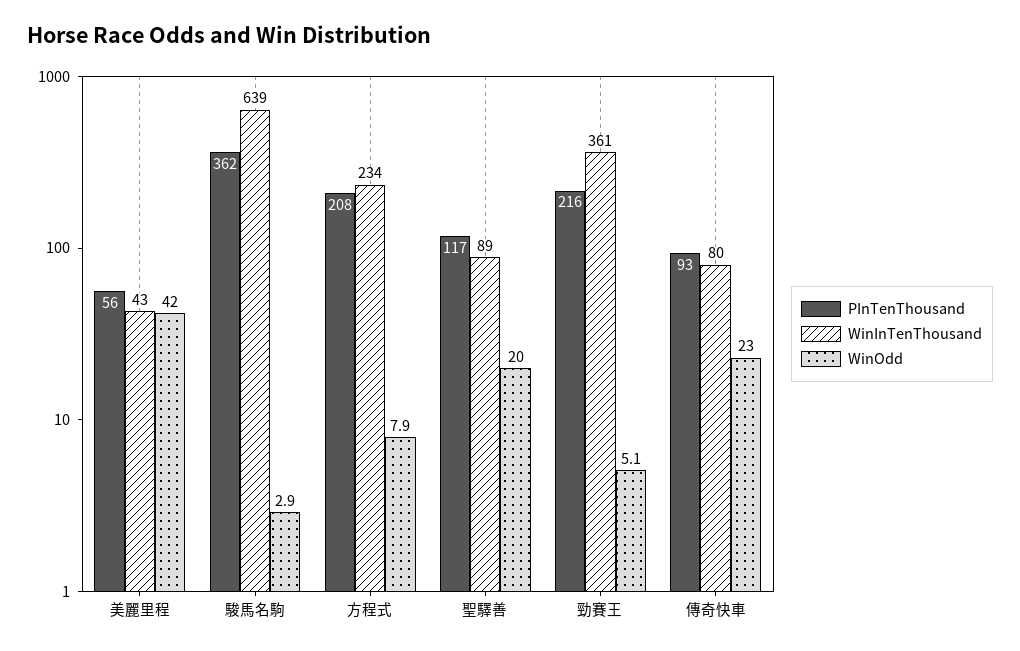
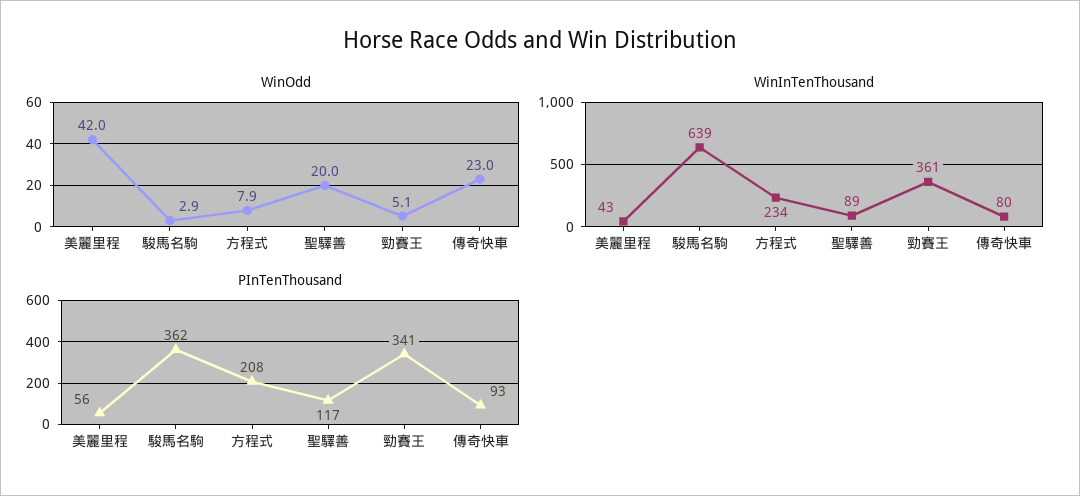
PInTenThousand, 勁賽王: 216 -> 341

